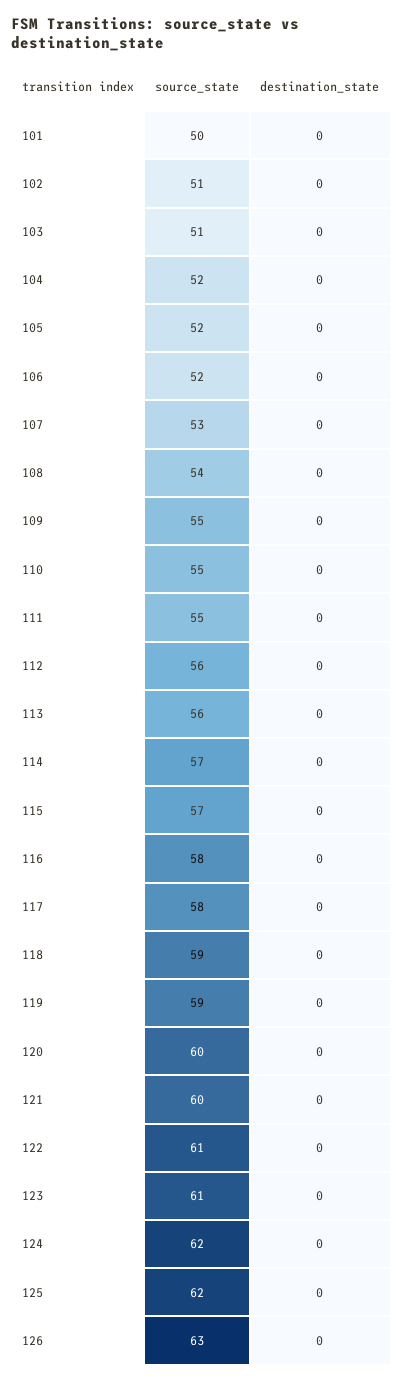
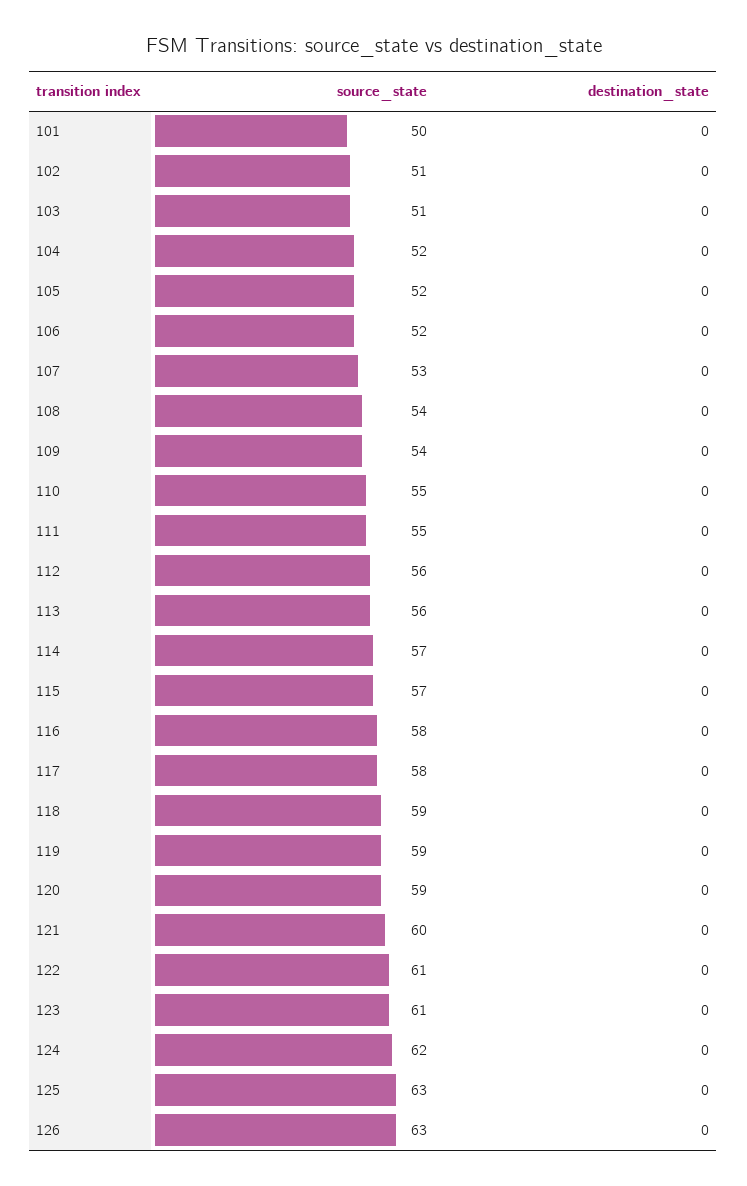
source_state, 109: 55 -> 54
source_state, 120: 60 -> 59
source_state, 125: 62 -> 63

